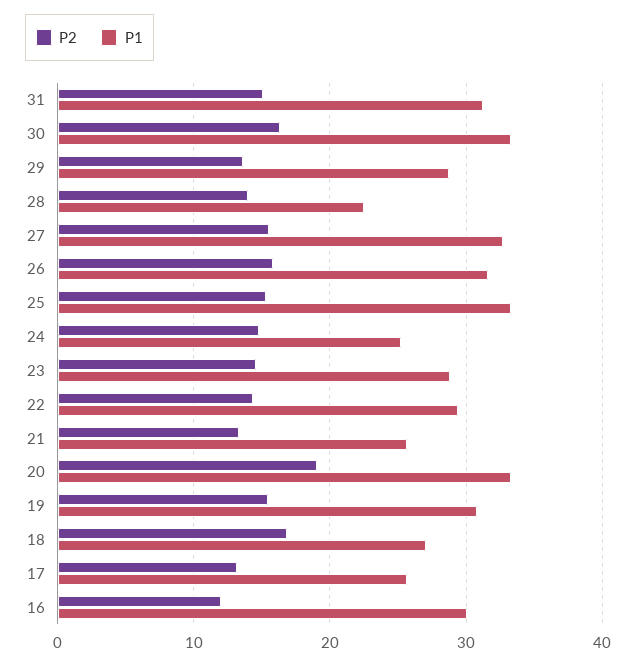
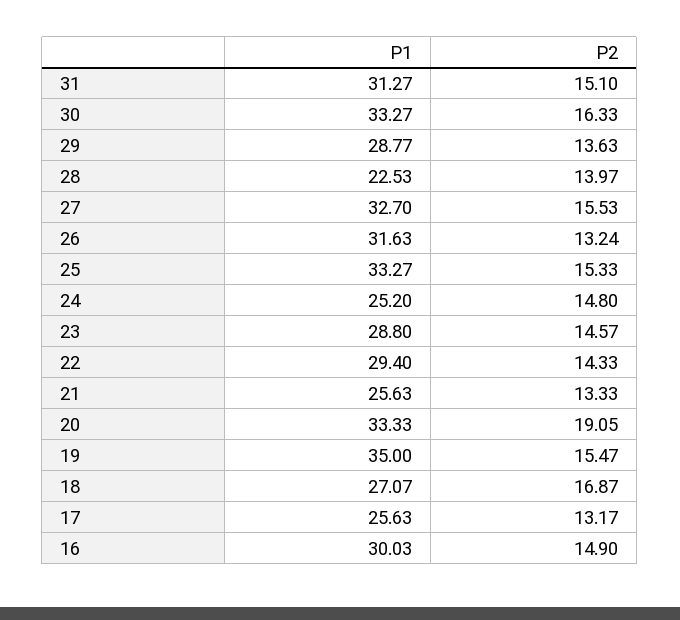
P2, 26: 16 -> 13.24
P1, 19: 31 -> 35
P2, 16: 12 -> 14.9

